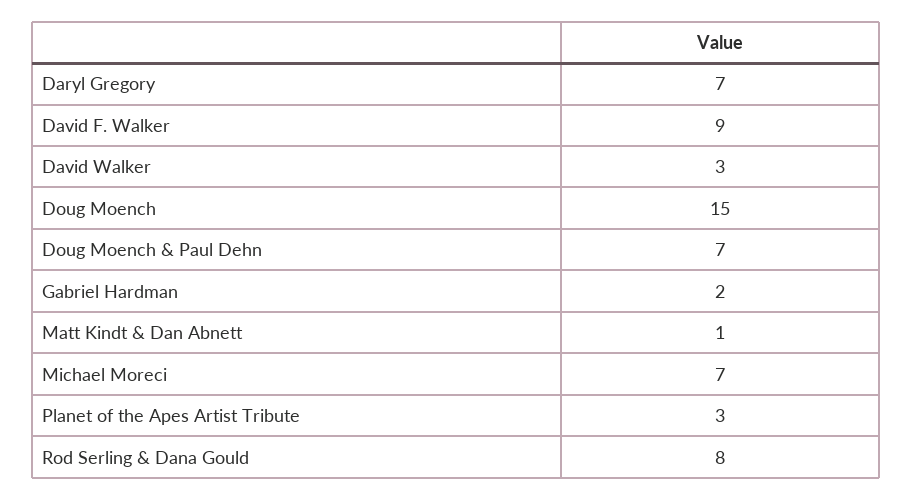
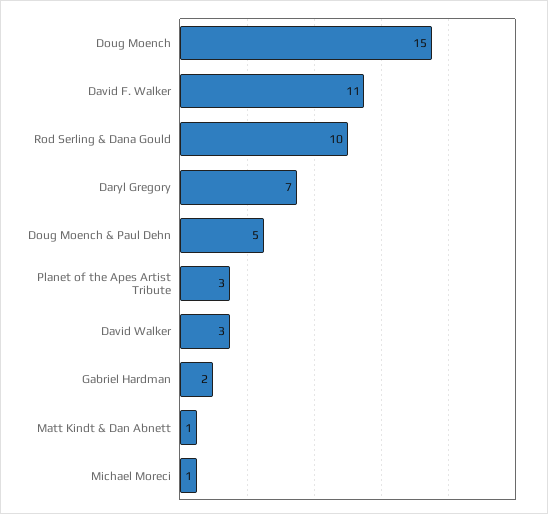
David F. Walker: 9 -> 11
Doug Moench & Paul Dehn: 7 -> 5
Michael Moreci: 7 -> 1
Rod Serling & Dana Gould: 8 -> 10

